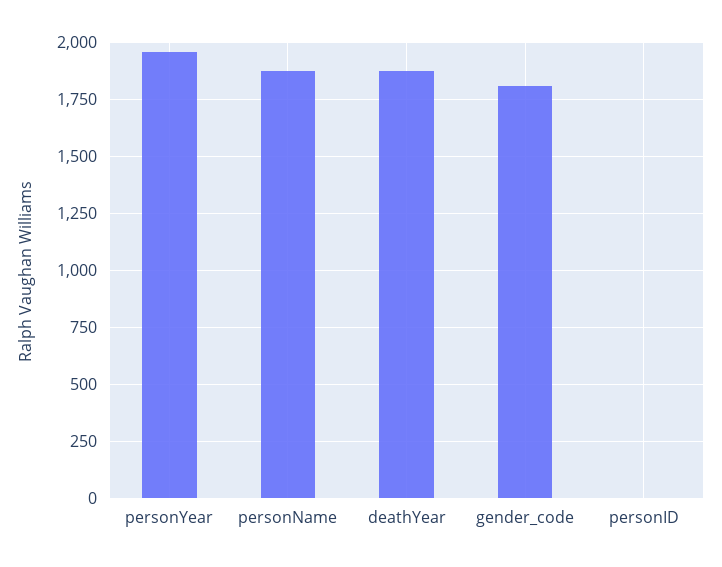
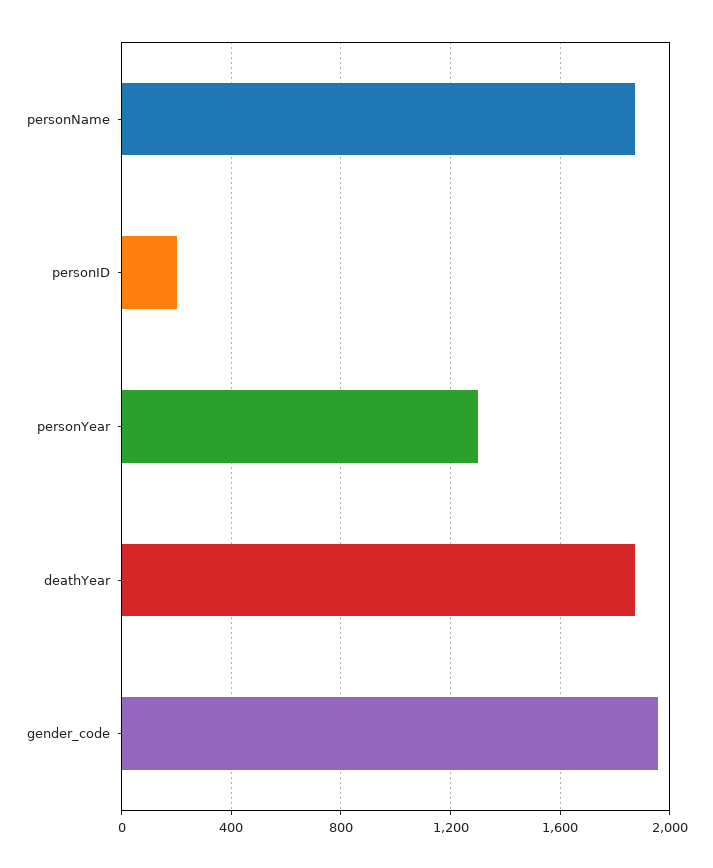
personYear: 1950 -> 1300
gender_code: 1800 -> 1950
personID: 0 -> 200

